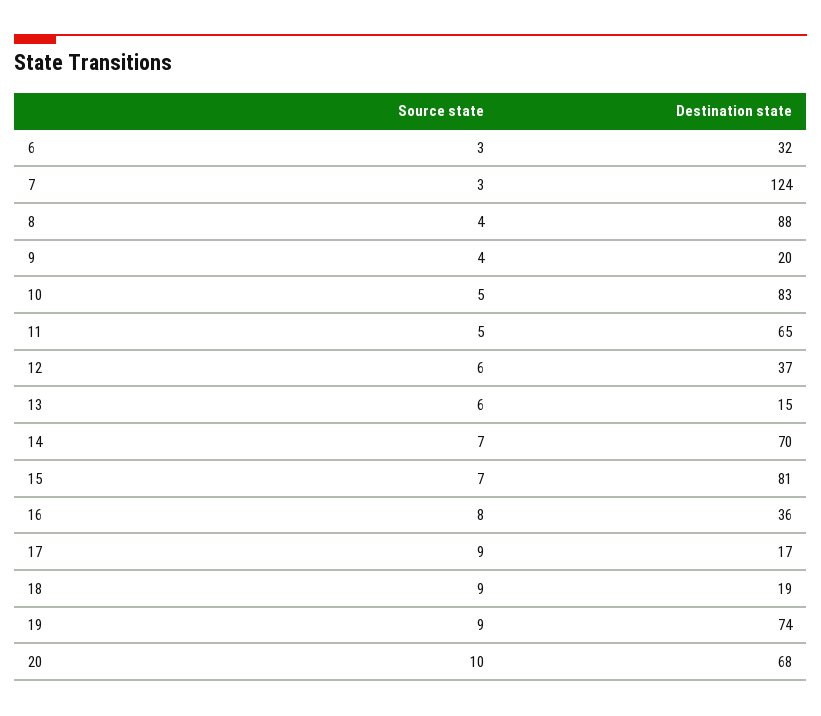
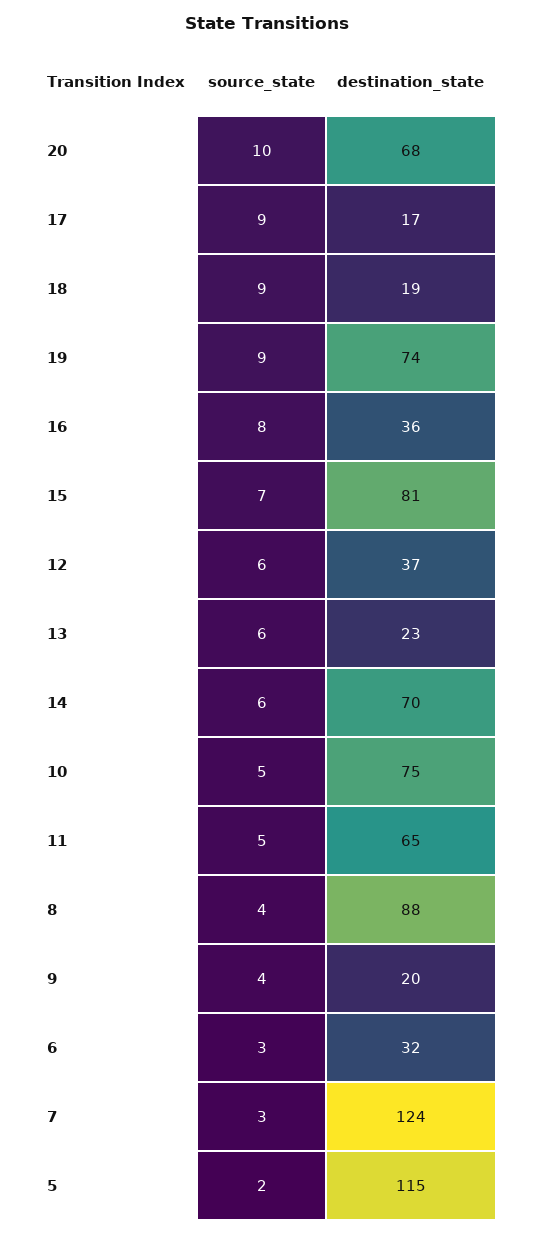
Destination state, 10: 83 -> 75
Destination state, 13: 15 -> 23
Source state, 14: 7 -> 6
Source state, 5: none -> 2
Destination state, 5: none -> 115

